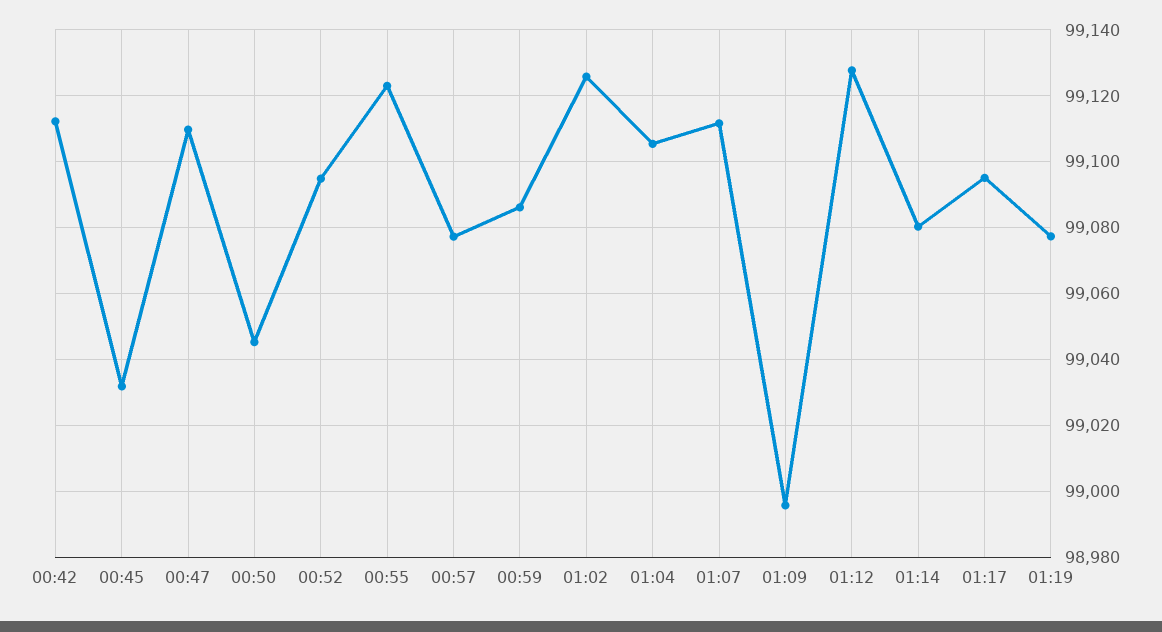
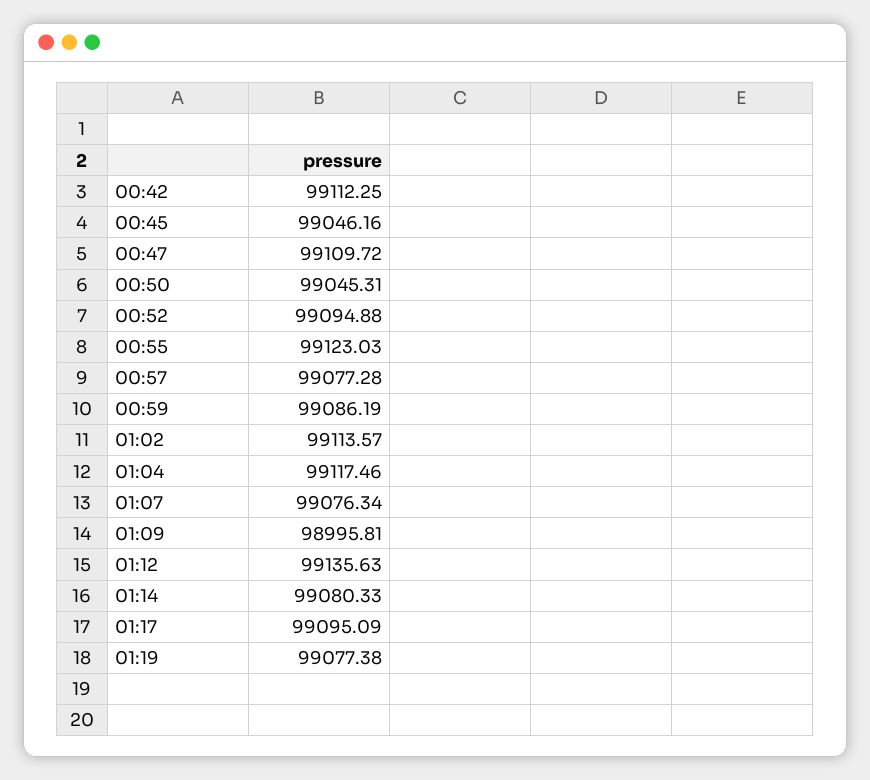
00:45: 99032 -> 99046.16
01:02: 99126 -> 99113.57
01:04: 99106 -> 99117.46
01:07: 99112 -> 99076.34
01:12: 99128 -> 99135.63

